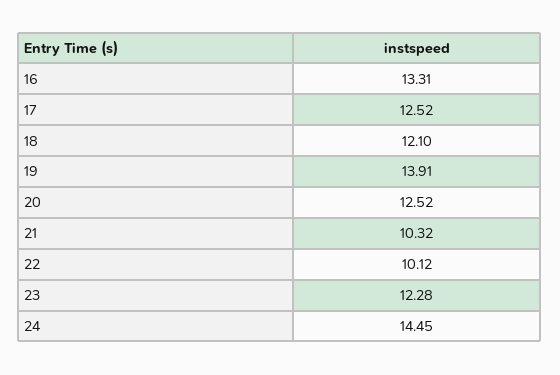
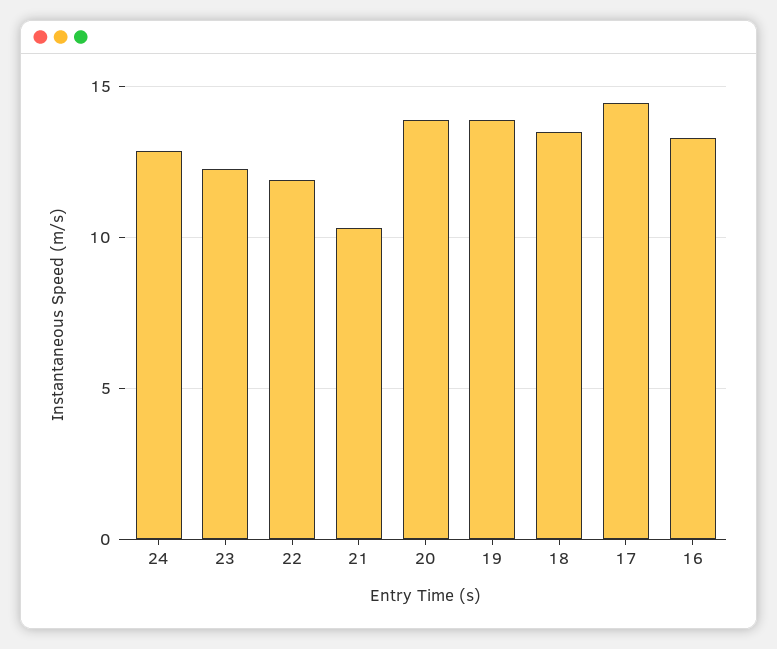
17: 12.52 -> 14.5
18: 12.1 -> 13.5
20: 12.52 -> 14
22: 10.12 -> 12
24: 14.45 -> 13

